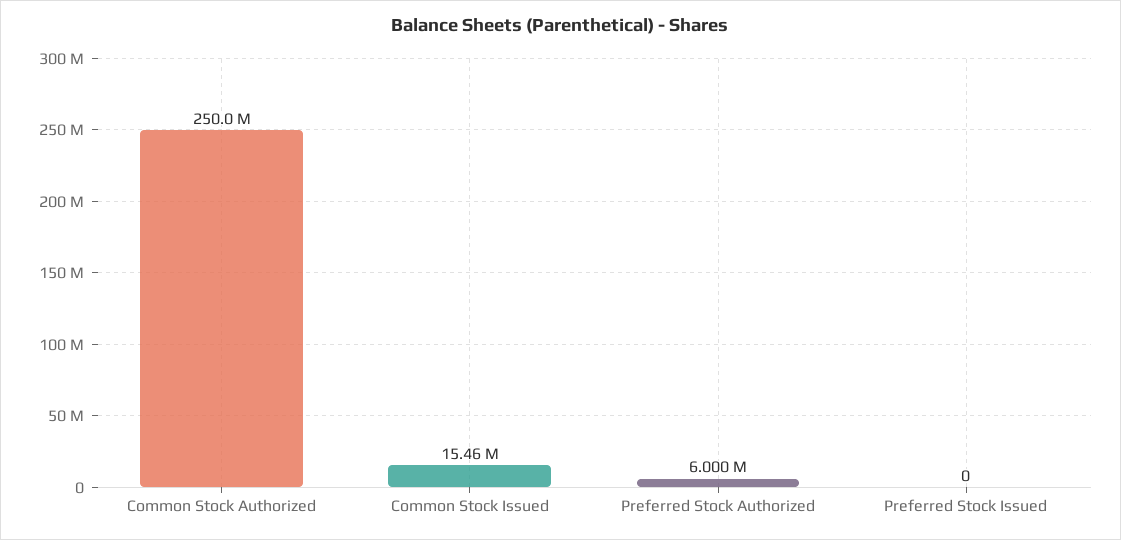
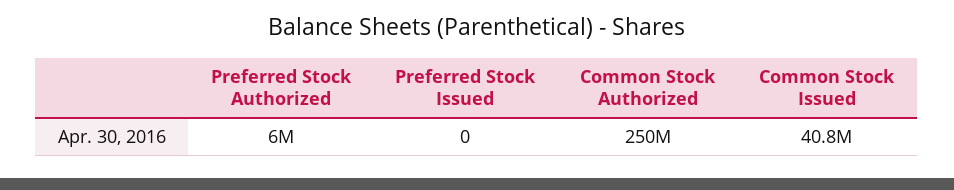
Common Stock Issued: 15460000 -> 40800000

